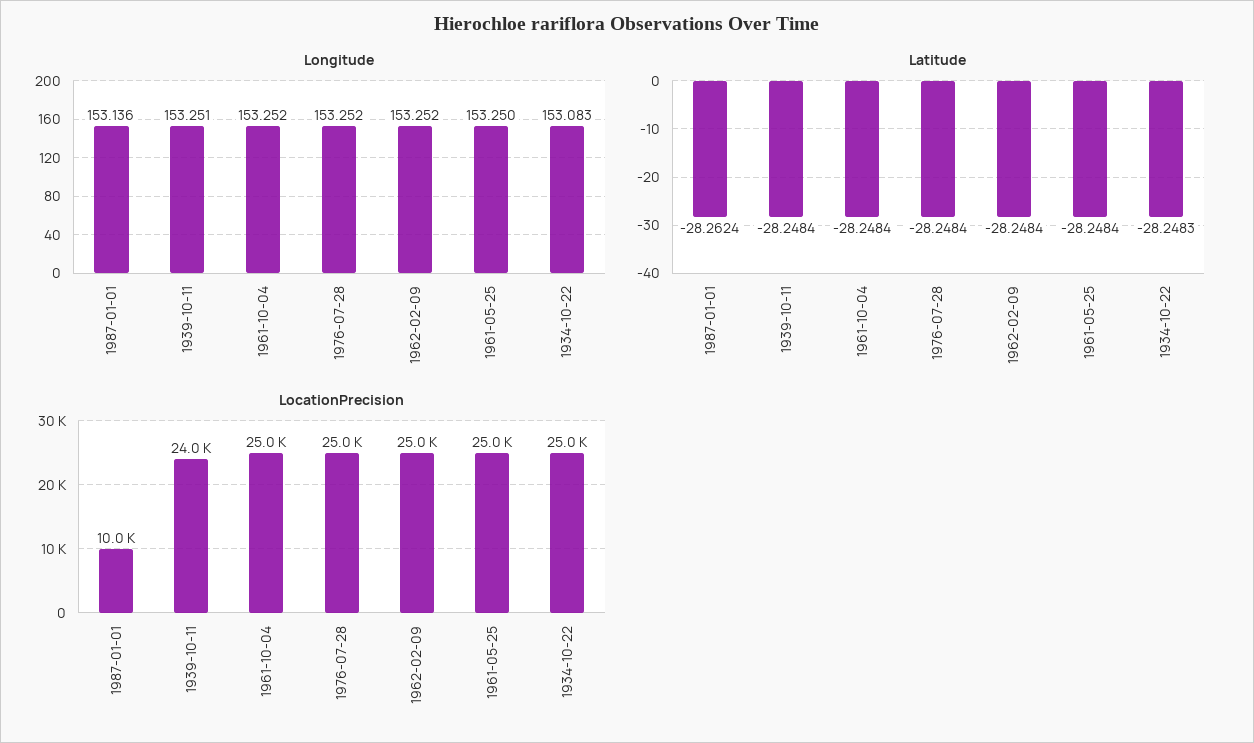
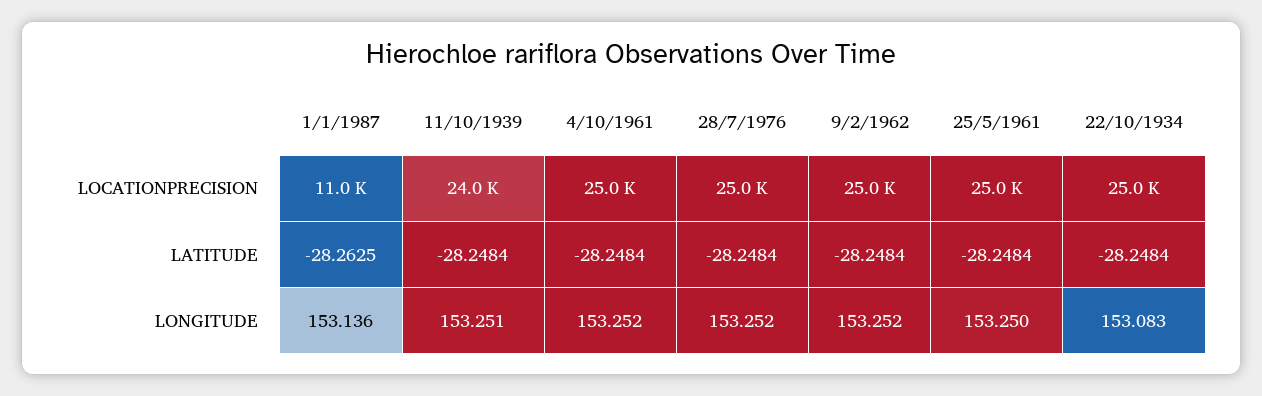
Latitude, 1987-01-01: -28.2624 -> -28.2625
Latitude, 1934-10-22: -28.2483 -> -28.2484
LocationPrecision, 1987-01-01: 10000 -> 11000

